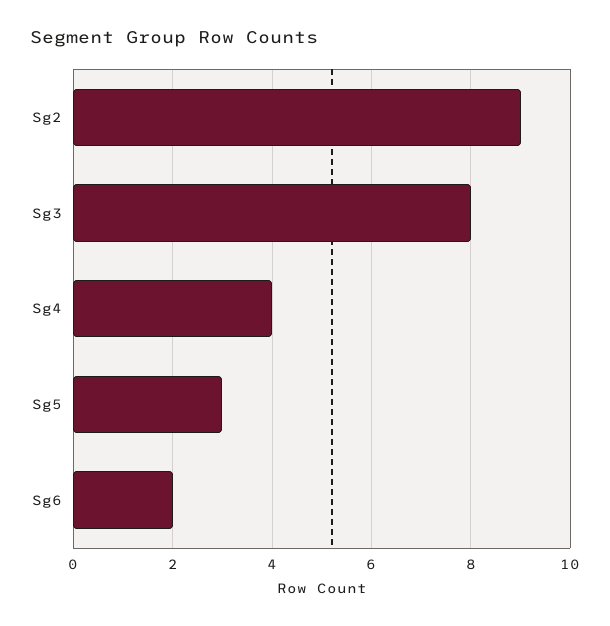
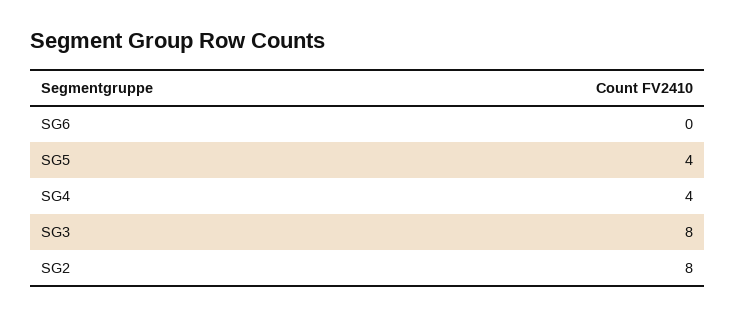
Sg2: 9 -> 8
Sg5: 3 -> 4
Sg6: 2 -> 0

